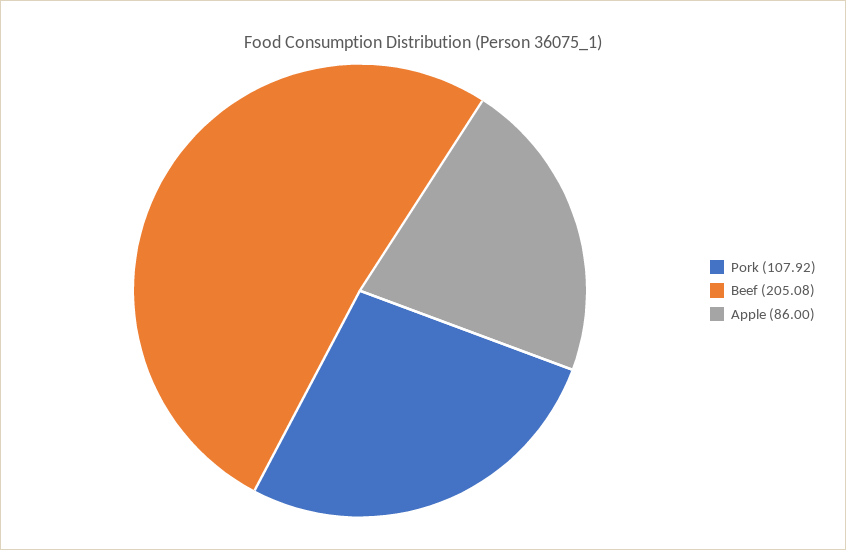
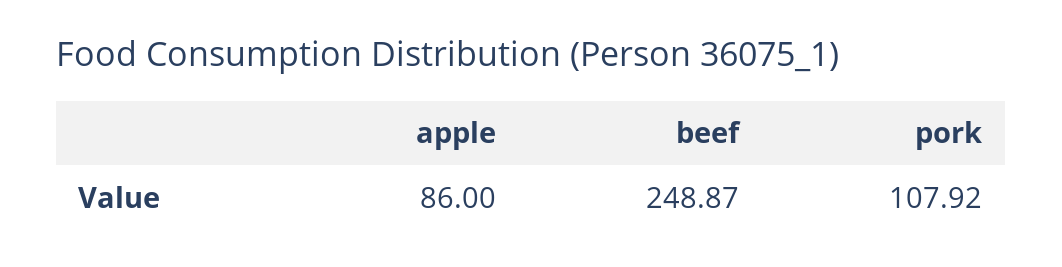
Beef: 205.08 -> 248.87

